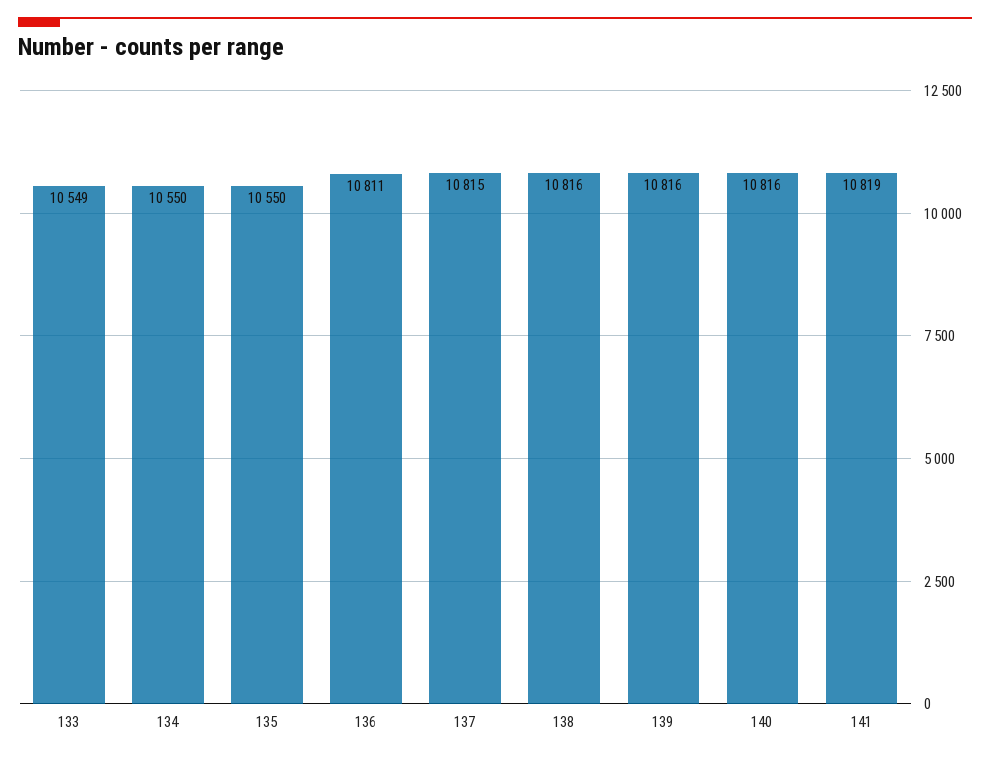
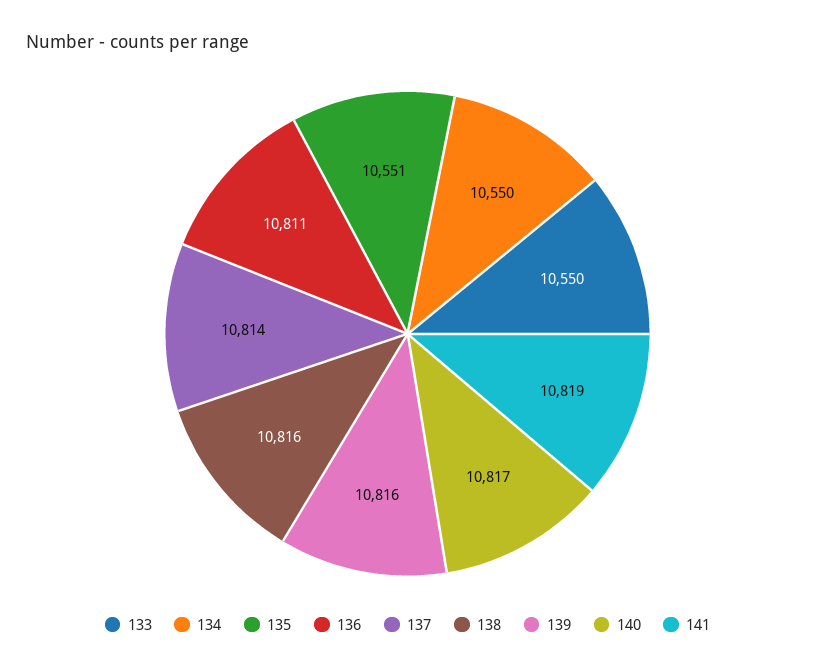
133: 10549 -> 10550
135: 10550 -> 10551
137: 10815 -> 10814
140: 10816 -> 10817

